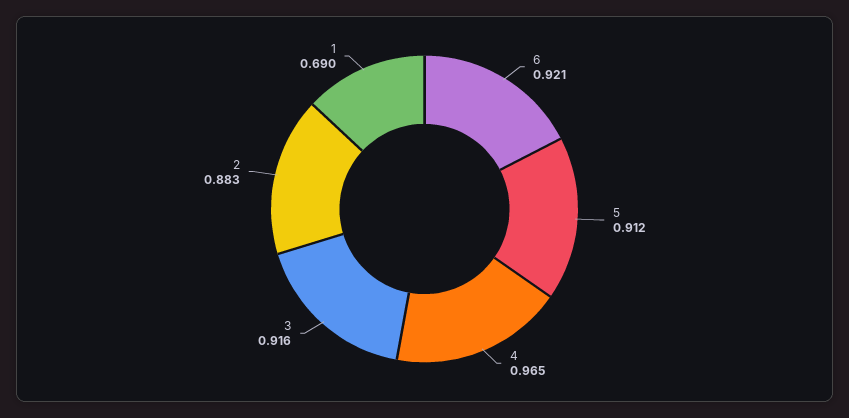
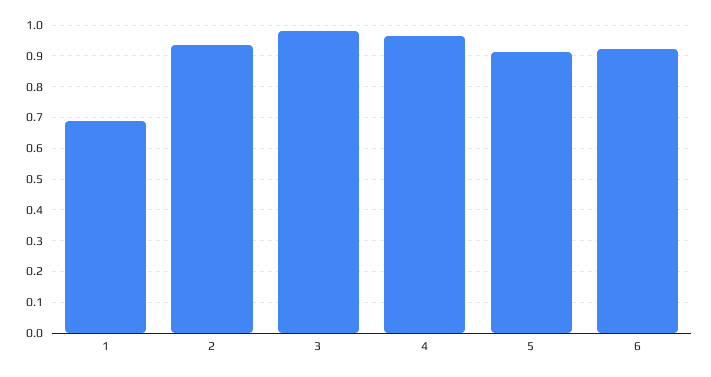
3: 0.916 -> 0.98
2: 0.883 -> 0.94

